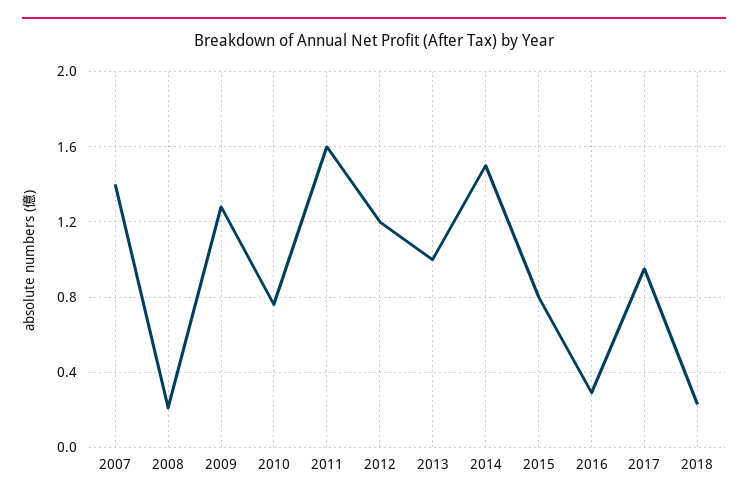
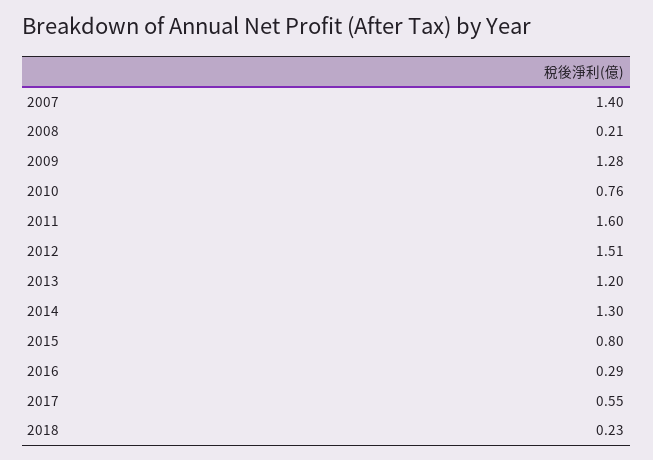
2012: 1.2 -> 1.51
2013: 1 -> 1.2
2014: 1.5 -> 1.3
2017: 0.95 -> 0.55

